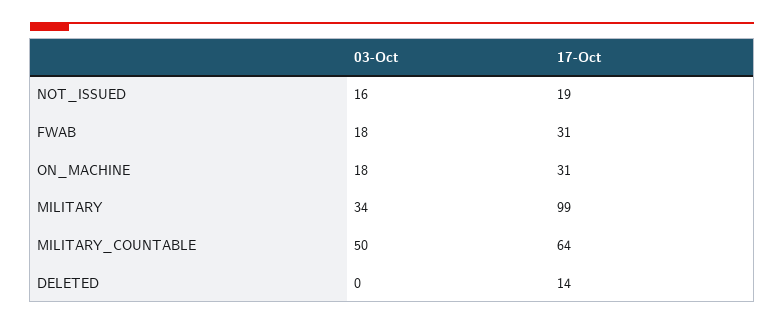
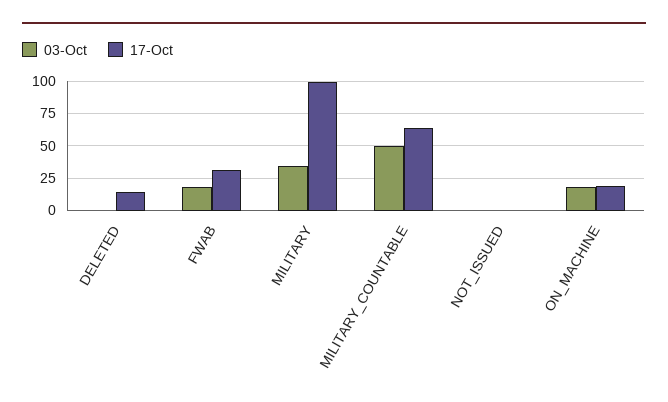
03-Oct, NOT_ISSUED: 16 -> 0
17-Oct, NOT_ISSUED: 19 -> 0
17-Oct, ON_MACHINE: 31 -> 20

